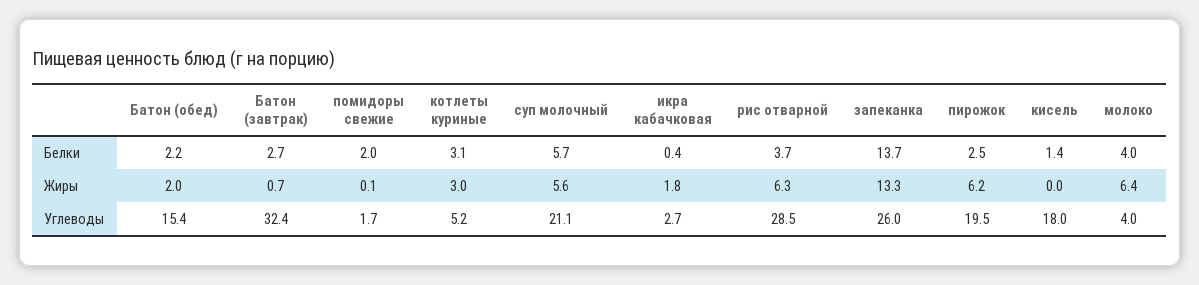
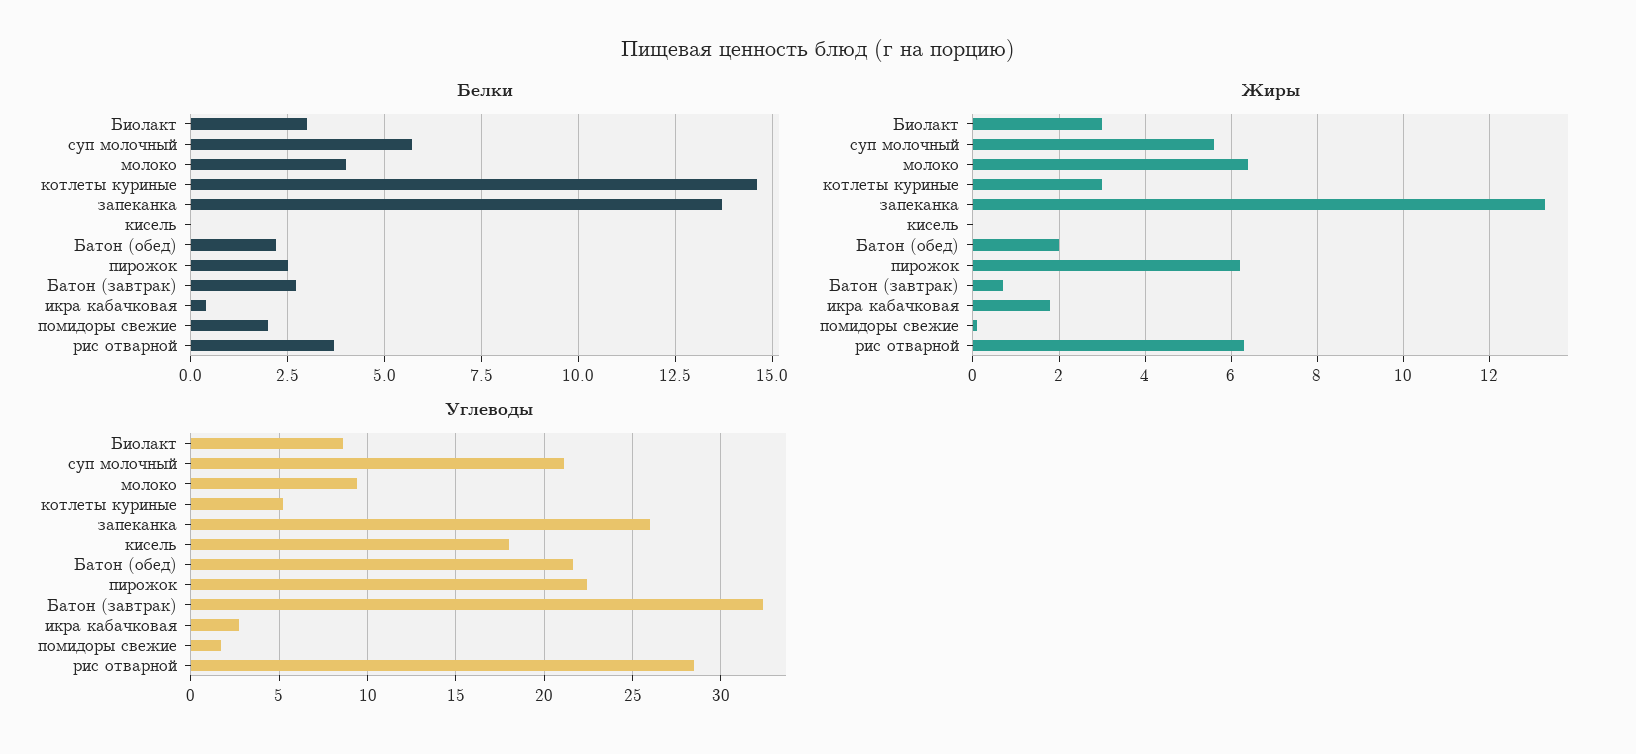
Белки, котлеты куриные: 3.1 -> 14.5
Белки, кисель: 1.4 -> 0
Углеводы, Батон (обед): 15.4 -> 21.5
Углеводы, пирожок: 19.5 -> 22.5
Углеводы, молоко: 4 -> 9.5
Белки, Биолакт: none -> 3
Жиры, Биолакт: none -> 3
Углеводы, Биолакт: none -> 8.5

